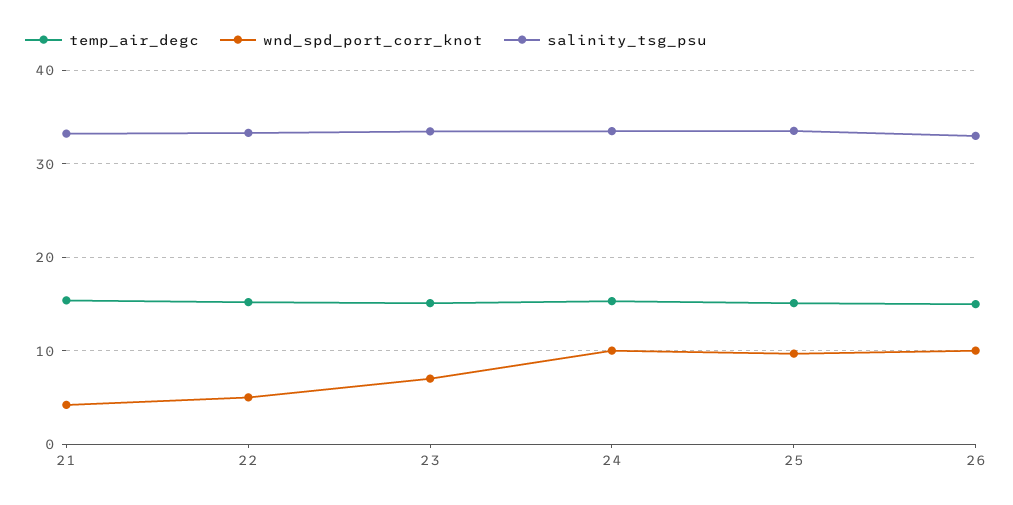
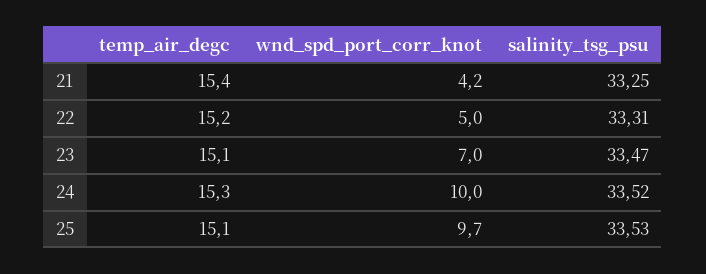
temp_air_degc, 26: 15 -> none
wnd_spd_port_corr_knot, 26: 10 -> none
salinity_tsg_psu, 26: 33 -> none

